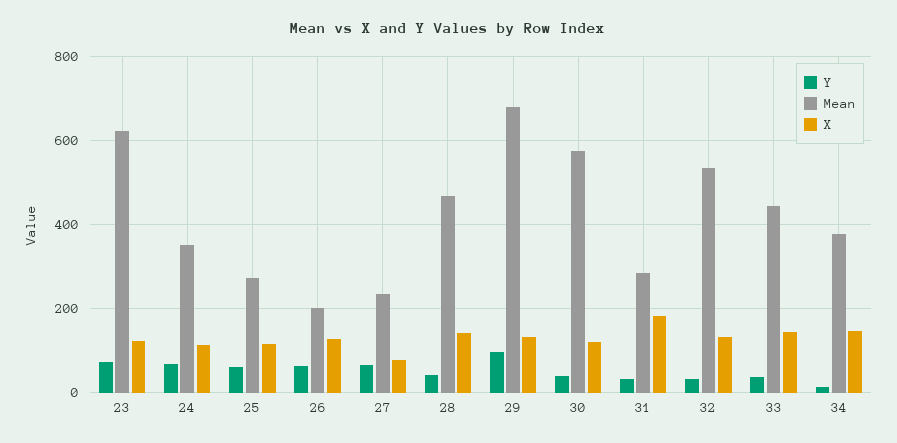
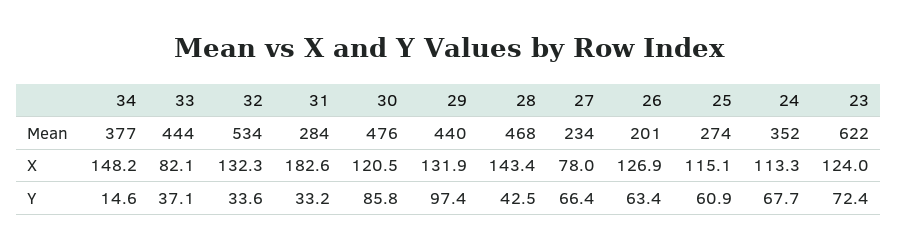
Mean, 29: 680 -> 440
Y, 30: 40 -> 85.8
Mean, 30: 580 -> 476
X, 33: 140 -> 82.1

